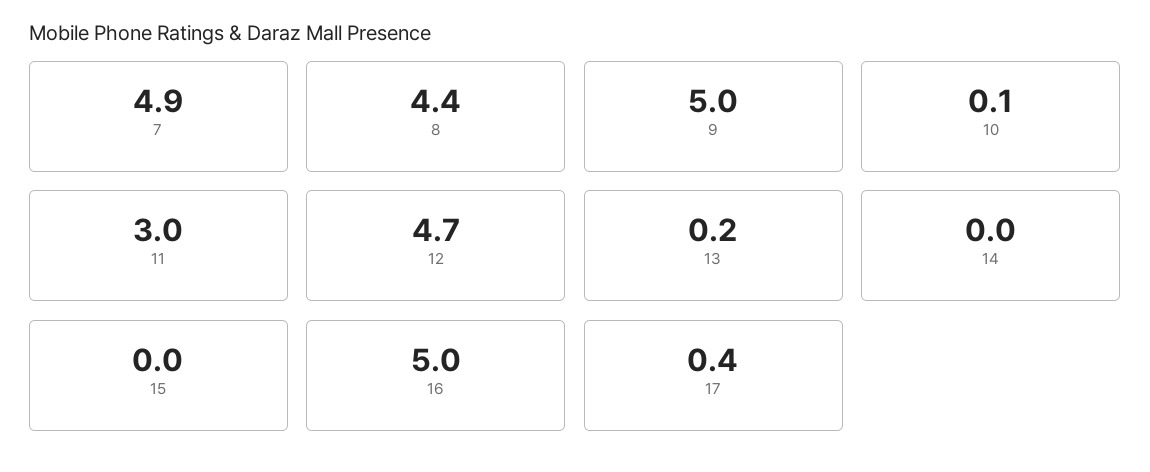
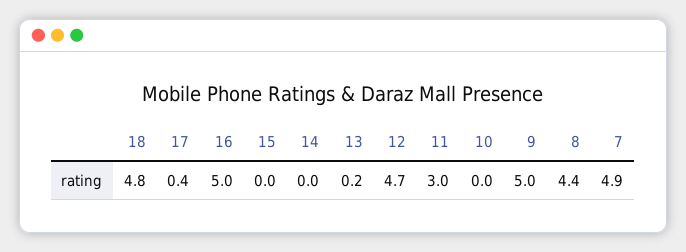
10: 0.1 -> 0
18: none -> 4.8

